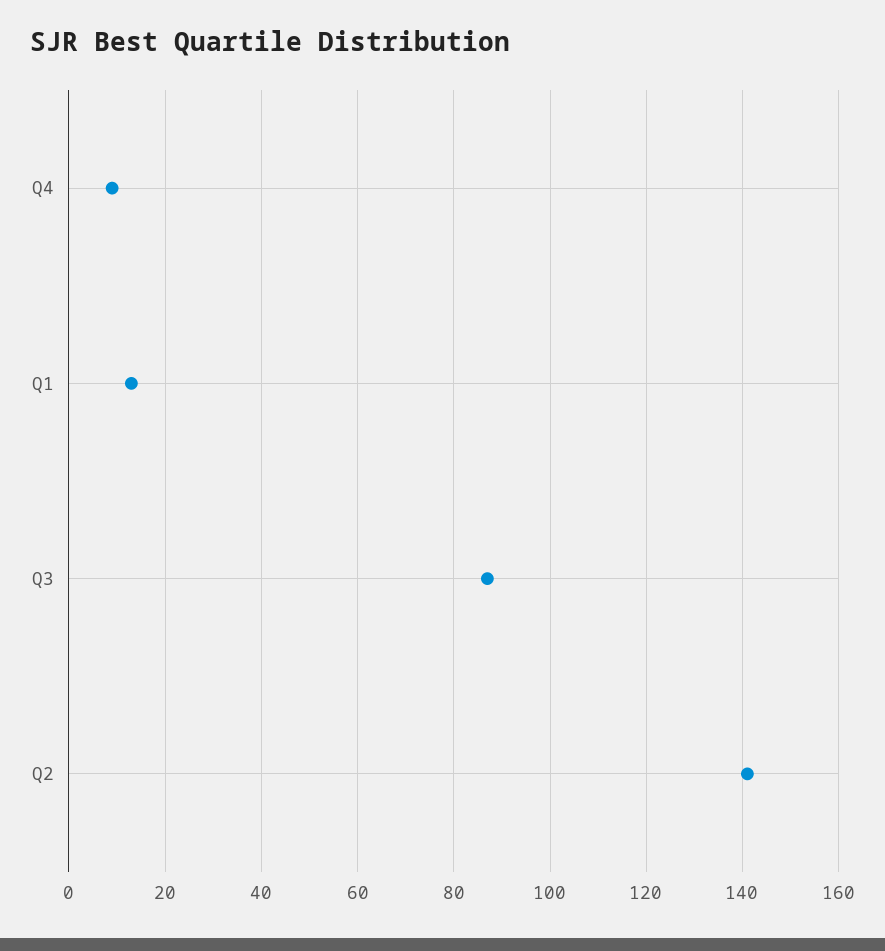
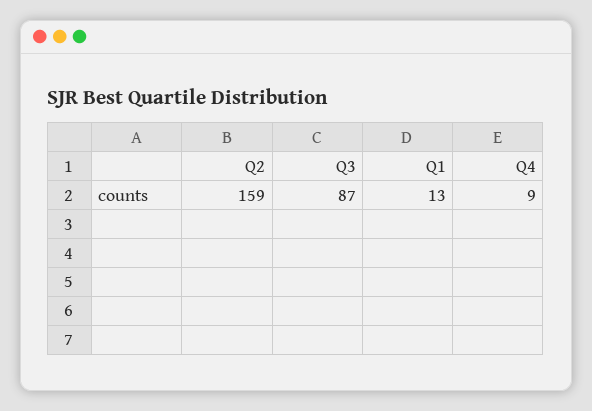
Q2: 140 -> 159

